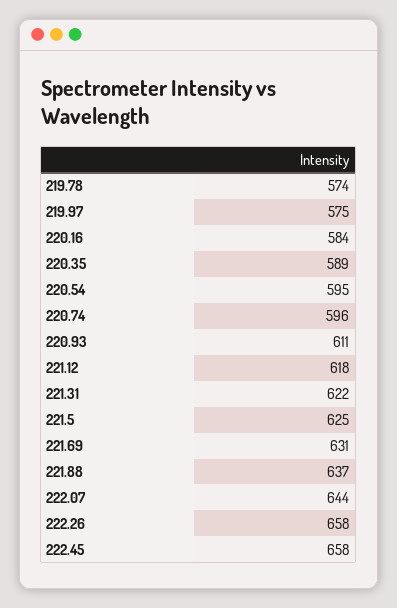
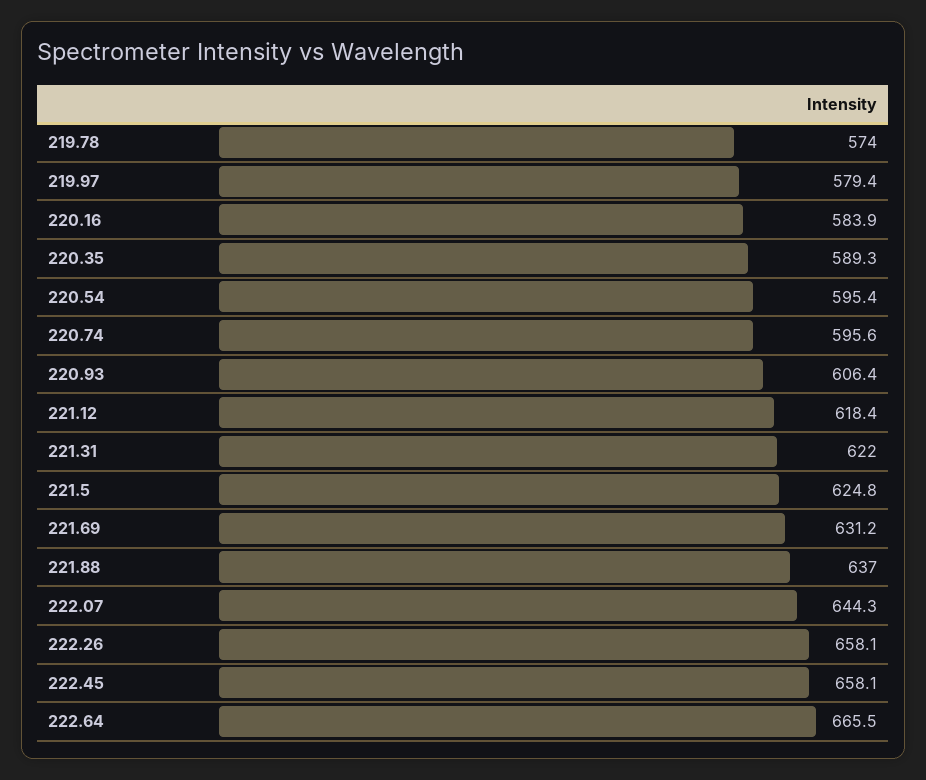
219.97: 575 -> 579.4
220.93: 611 -> 606.4
222.64: none -> 665.5

